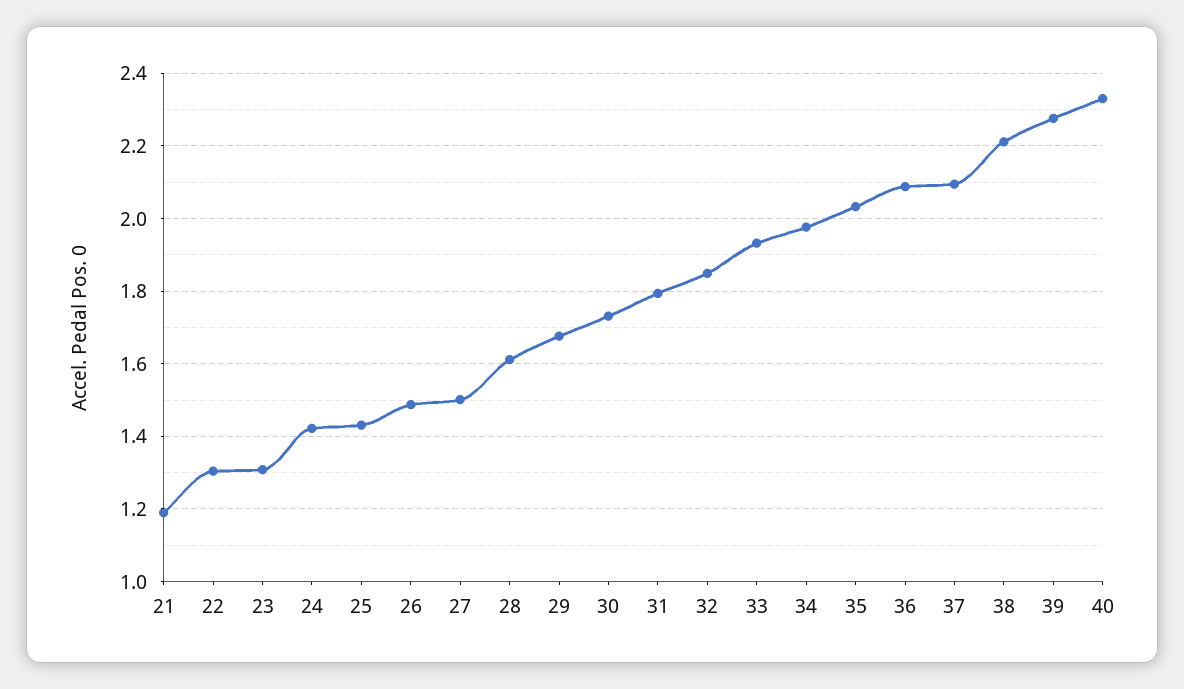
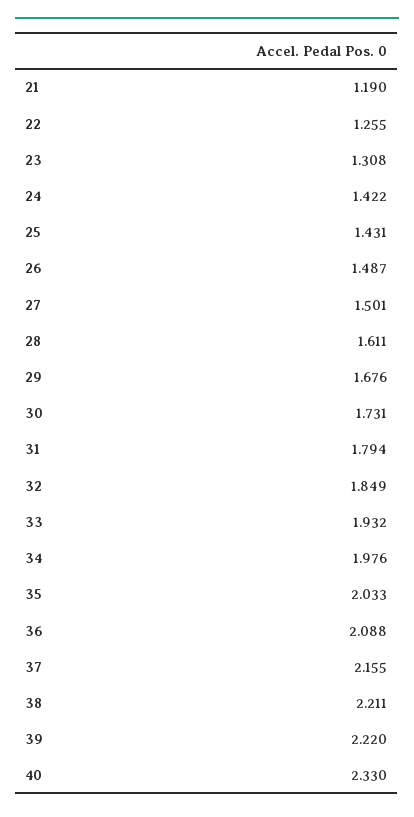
22: 1.3 -> 1.255
37: 2.1 -> 2.155
39: 2.28 -> 2.22

